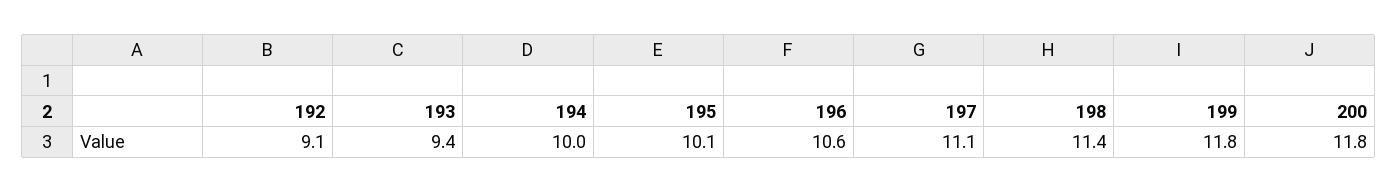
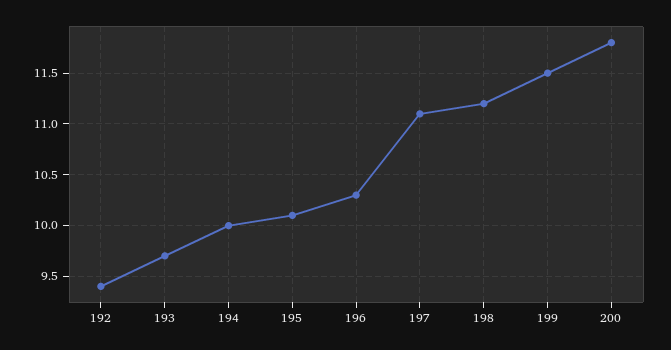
192: 9.1 -> 9.4
193: 9.4 -> 9.7
196: 10.6 -> 10.3
198: 11.4 -> 11.2
199: 11.8 -> 11.5

